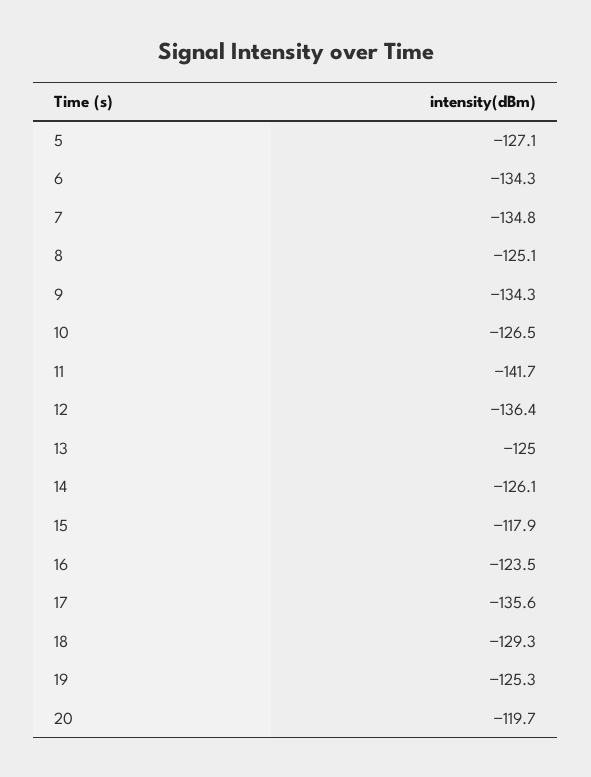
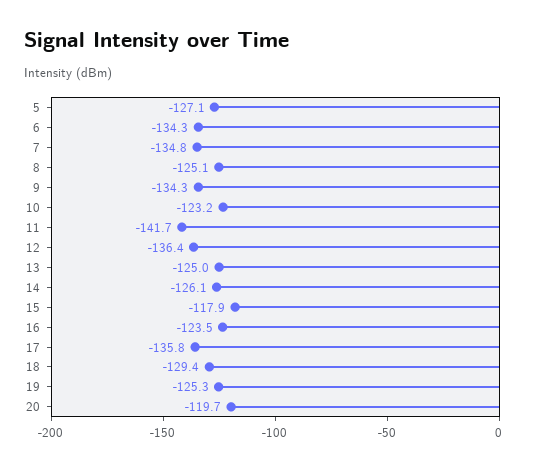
10: -126.5 -> -123.2
17: -135.6 -> -135.8
18: -129.3 -> -129.4

